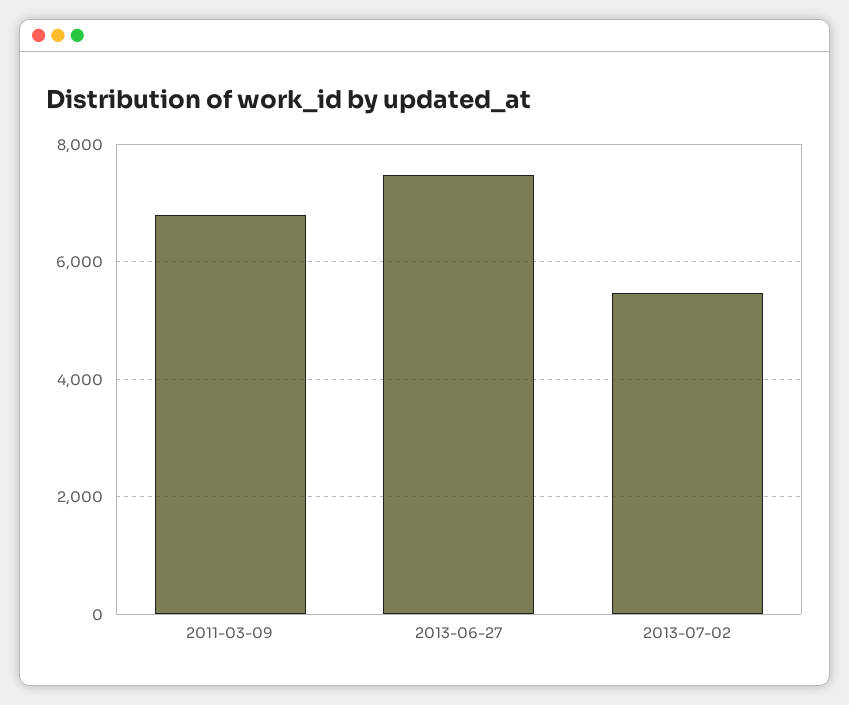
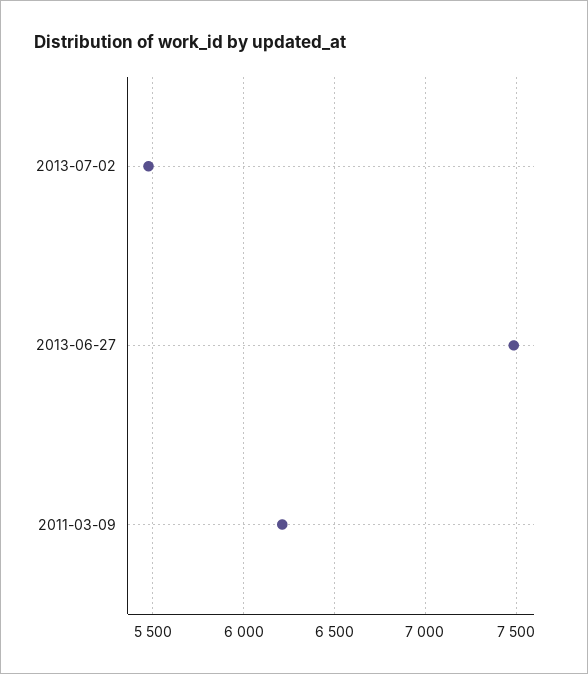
2011-03-09: 6800 -> 6200

